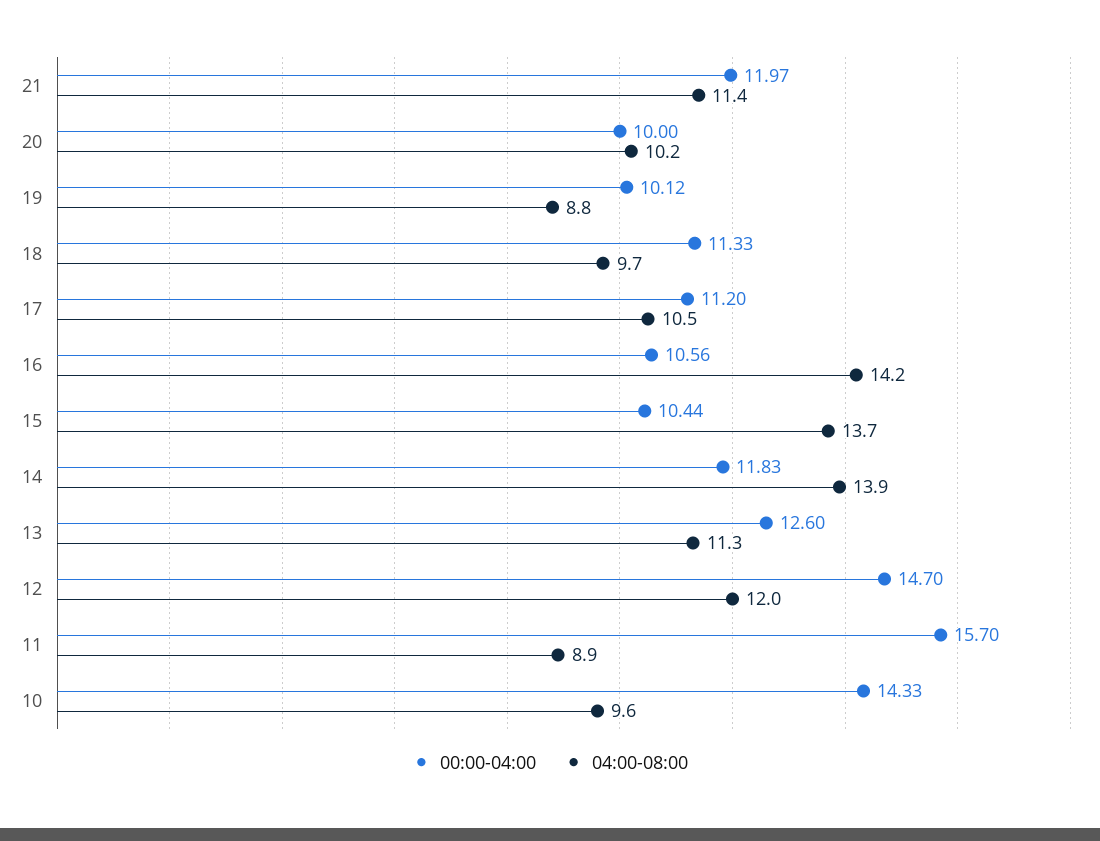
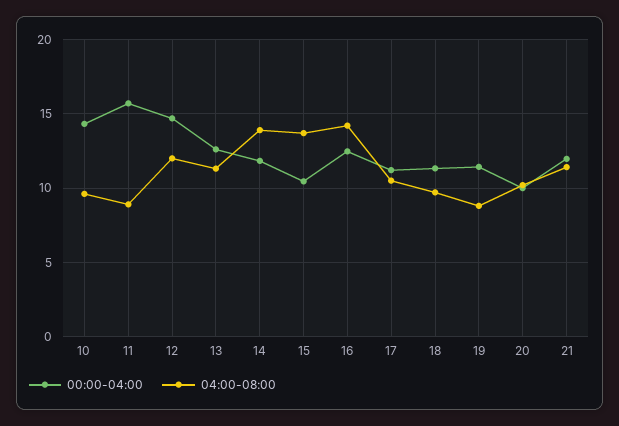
00:00-04:00, 19: 10.12 -> 11.5
00:00-04:00, 16: 10.56 -> 12.5

